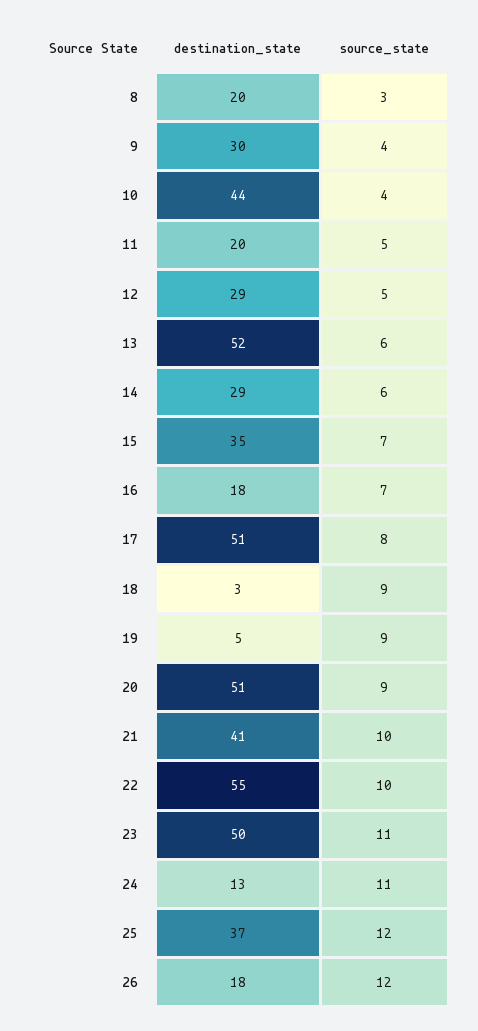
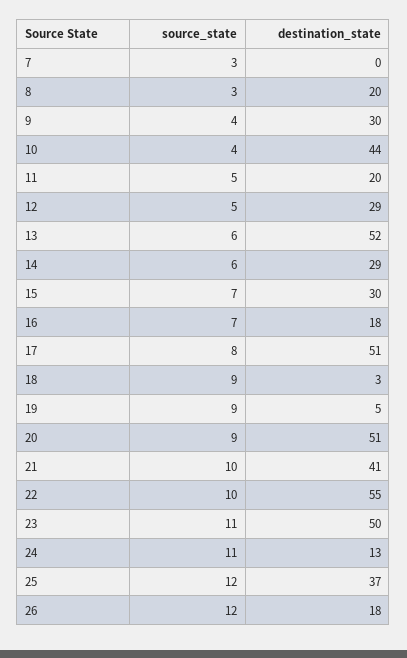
destination_state, 15: 35 -> 30
source_state, 7: none -> 3
destination_state, 7: none -> 0

